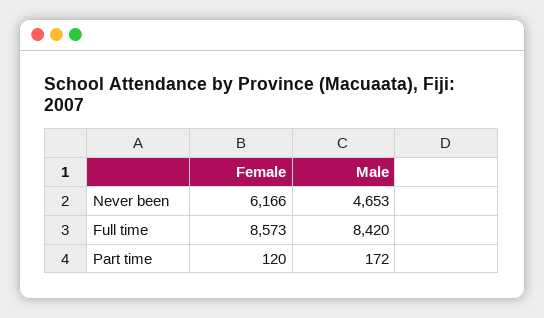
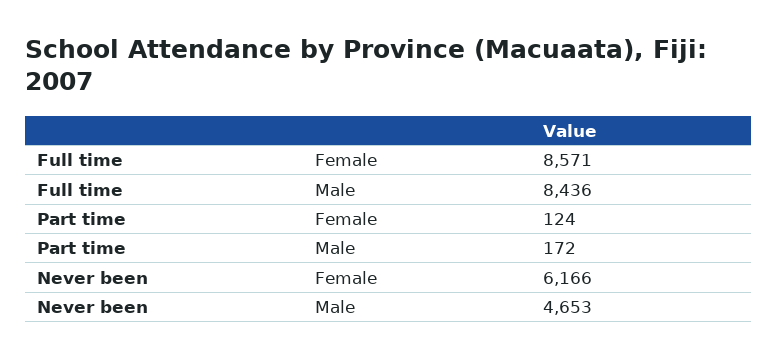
Female, Full time: 8573 -> 8571
Male, Full time: 8420 -> 8436
Female, Part time: 120 -> 124

